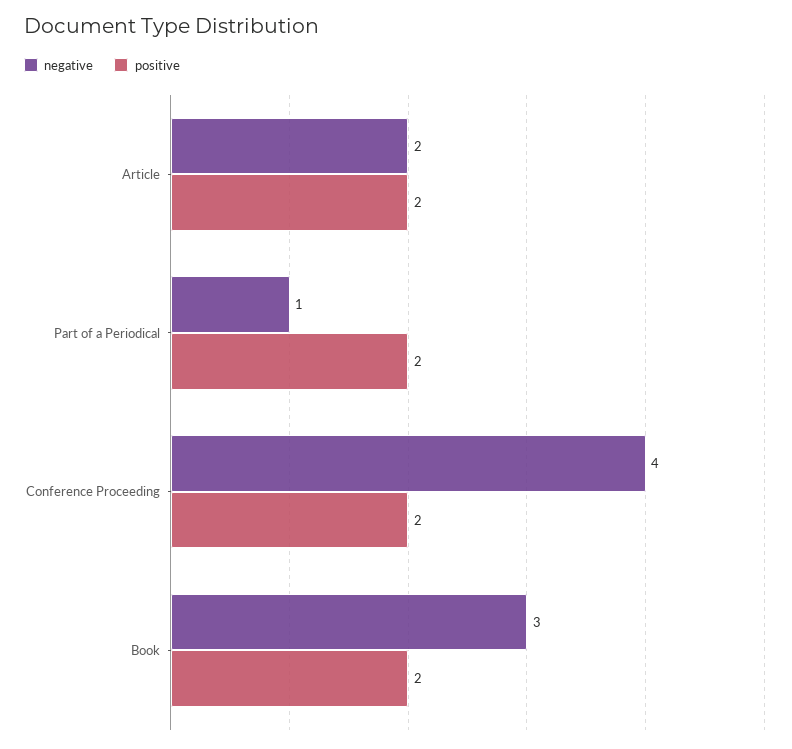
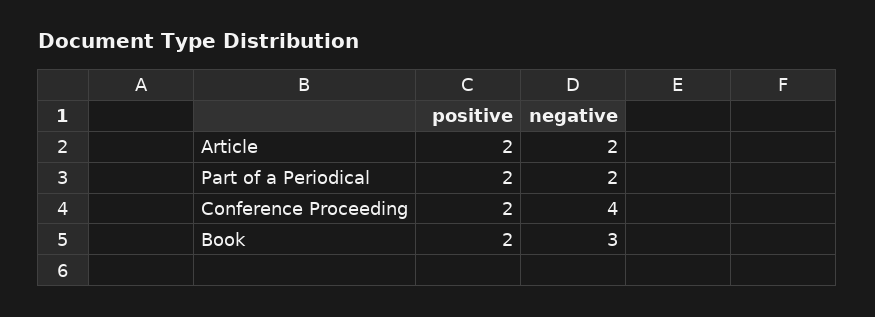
negative, Part of a Periodical: 1 -> 2

